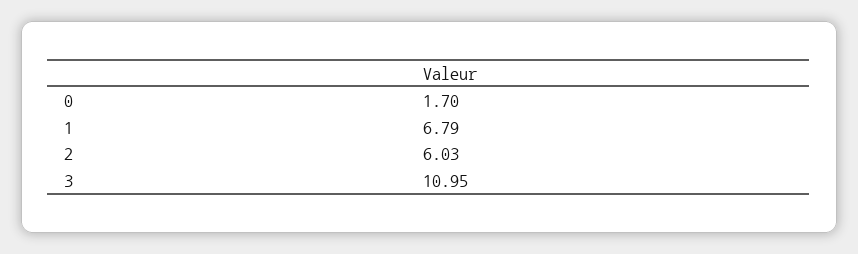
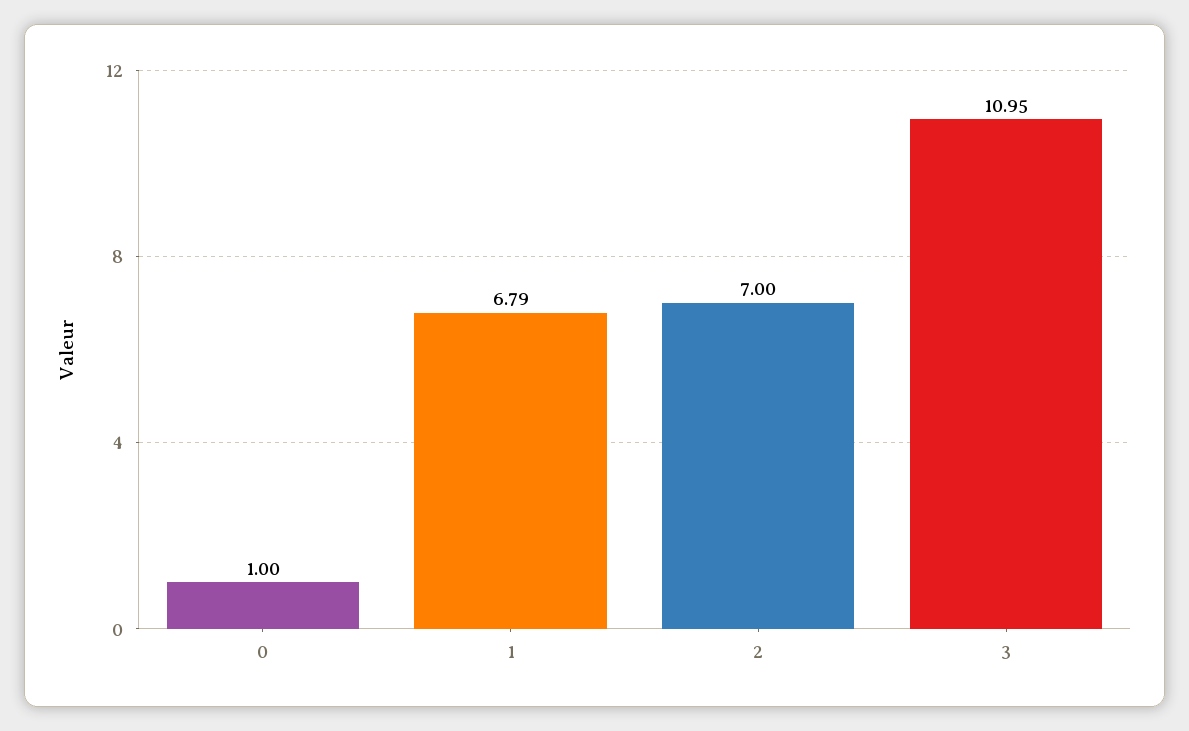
0: 1.7 -> 1
2: 6.03 -> 7

